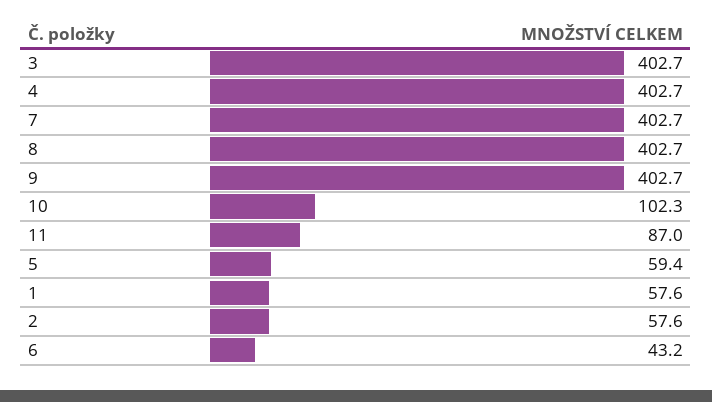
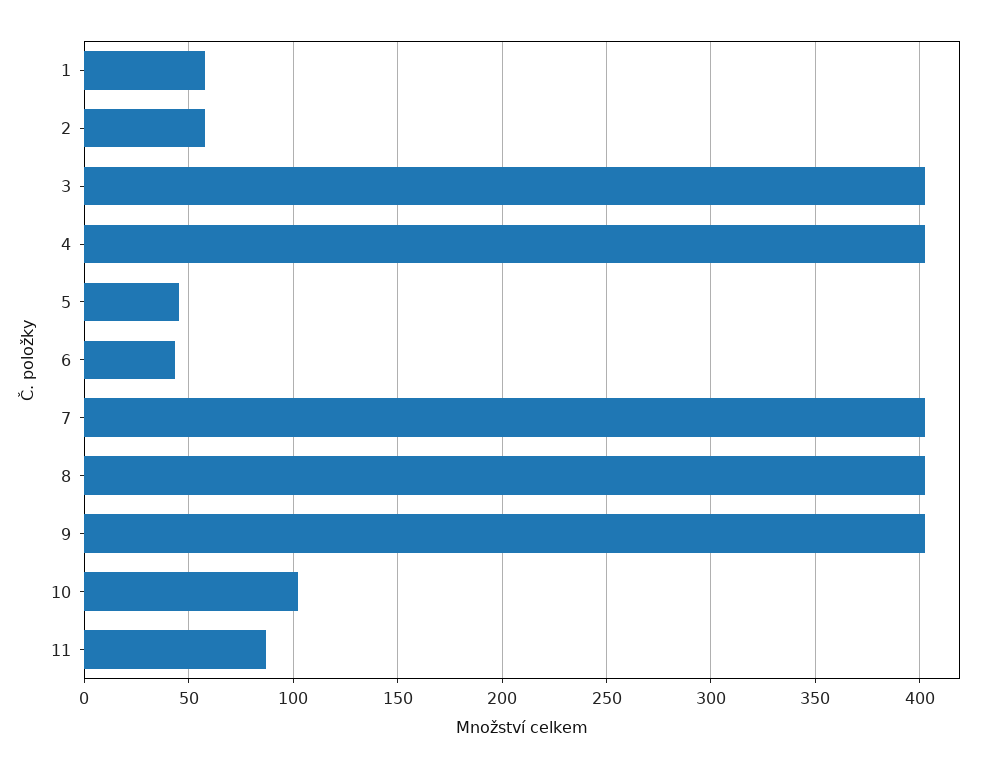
5: 59.4 -> 45

